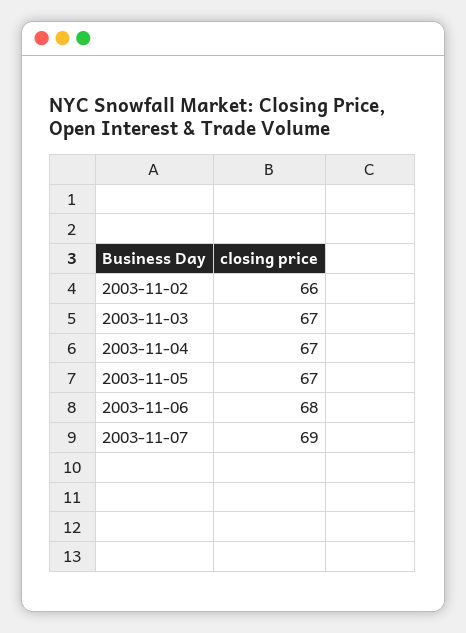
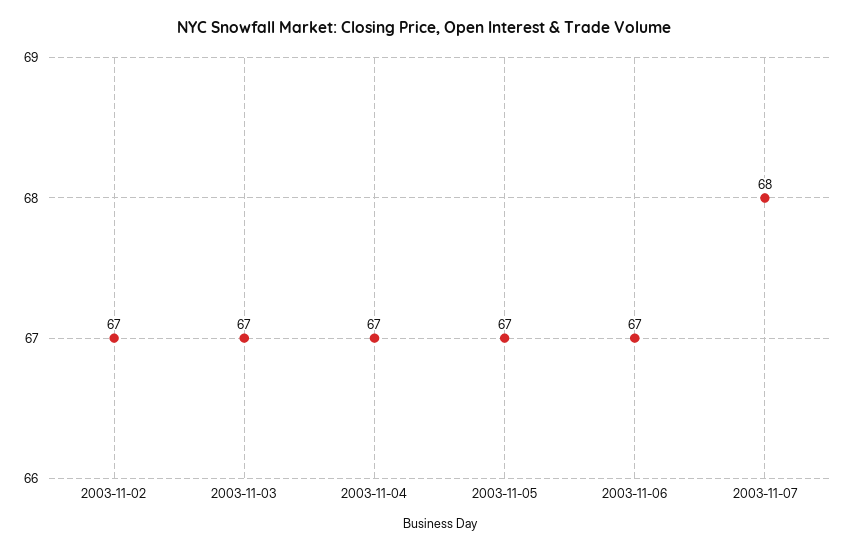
2003-11-02: 66 -> 67
2003-11-06: 68 -> 67
2003-11-07: 69 -> 68

